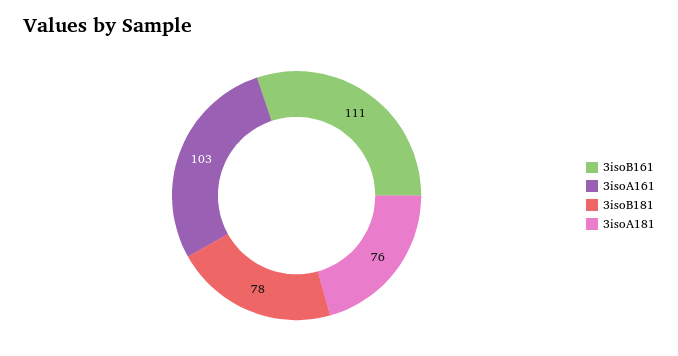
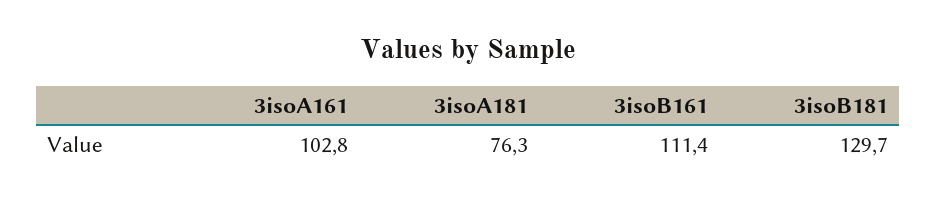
3isoB181: 78 -> 129.7

